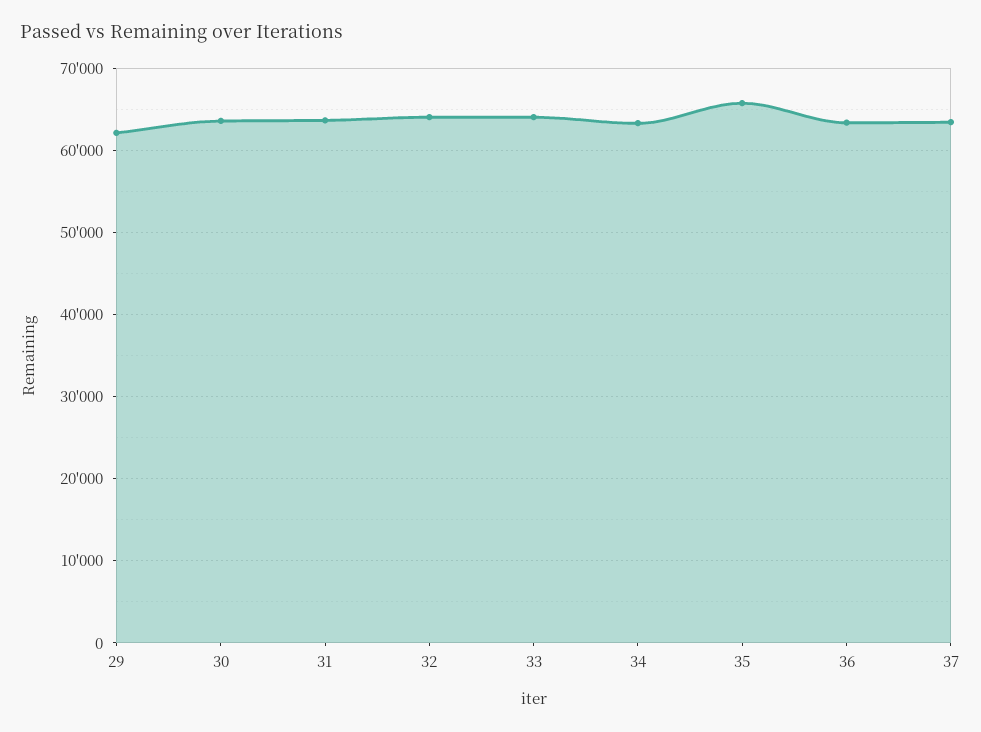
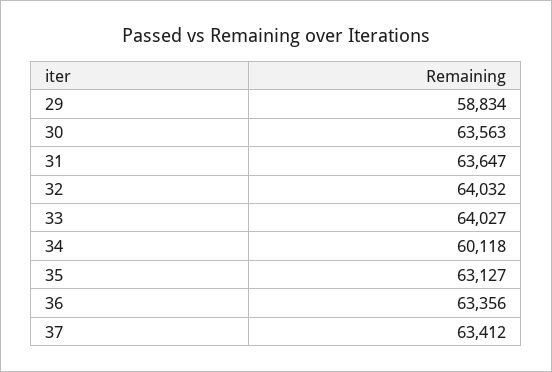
29: 62000 -> 58834
34: 63000 -> 60118
35: 66000 -> 63127

